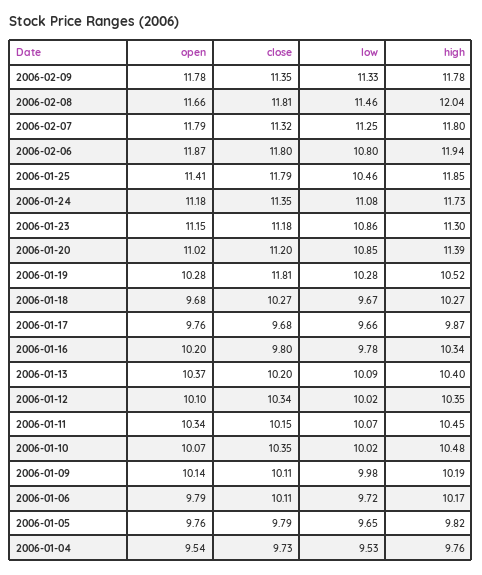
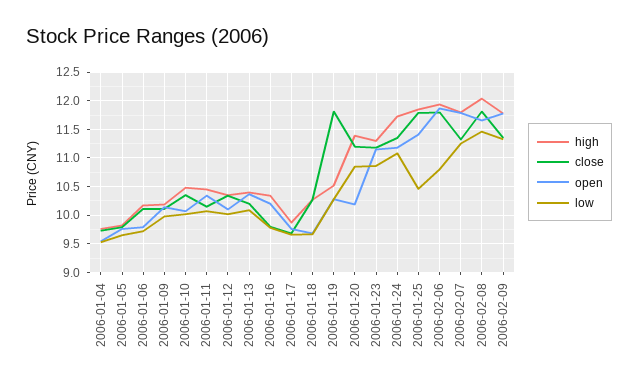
open, 2006-01-20: 11.02 -> 10.25

